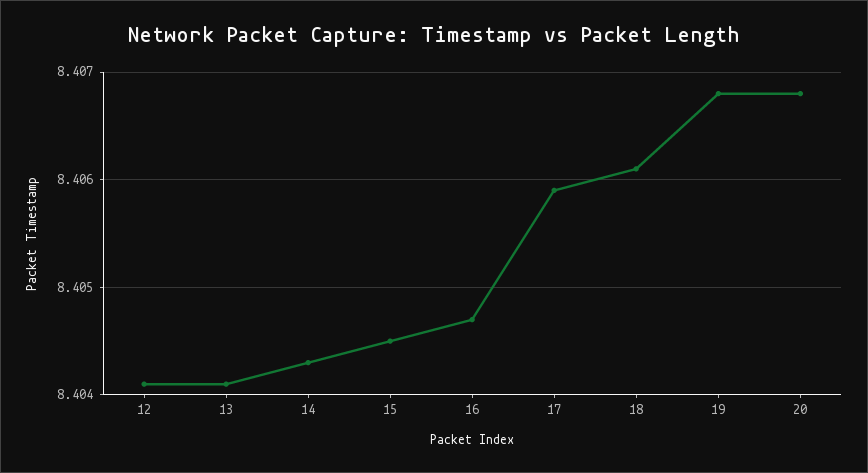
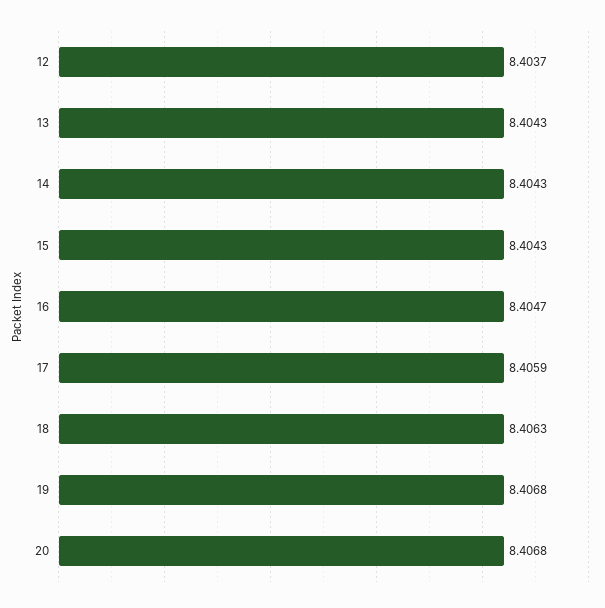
12: 8.4041 -> 8.4037
13: 8.4041 -> 8.4043
15: 8.4045 -> 8.4043
18: 8.4061 -> 8.4063

